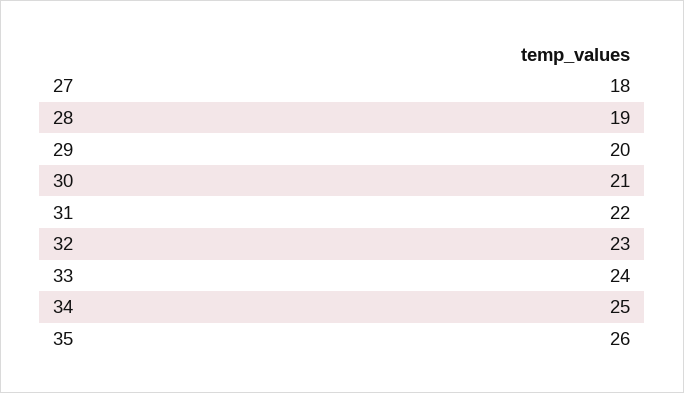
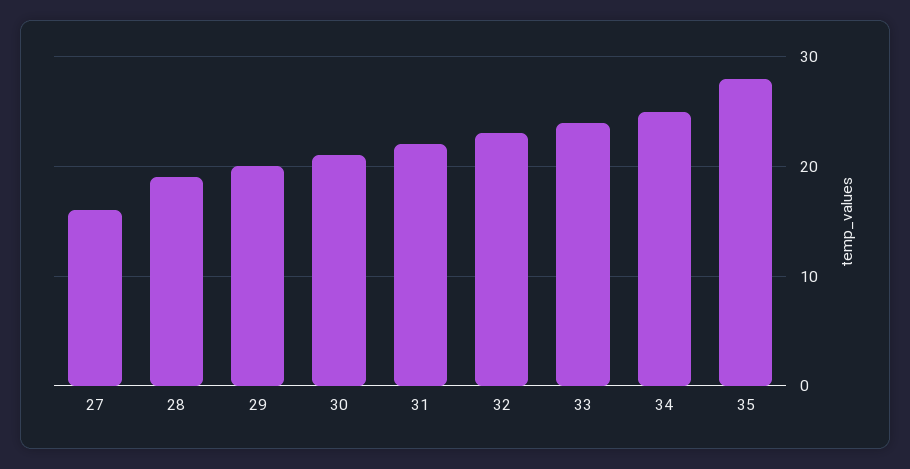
27: 18 -> 16
35: 26 -> 28

